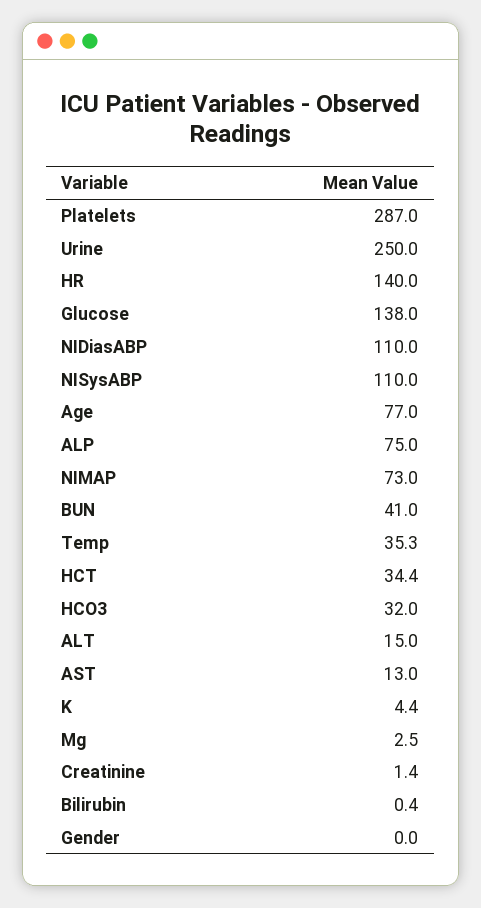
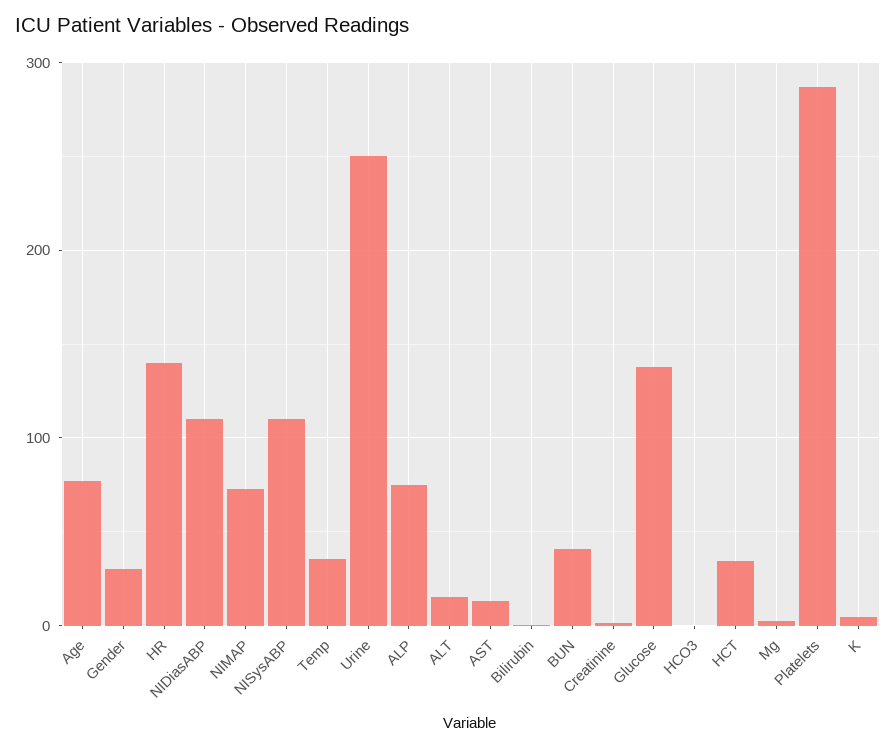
HCO3: 32 -> 0
Gender: 0 -> 30

